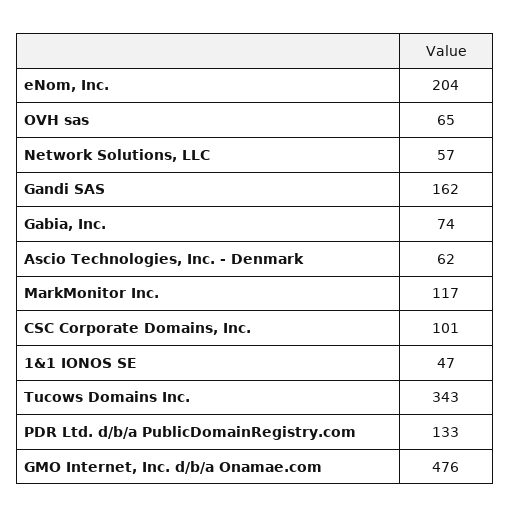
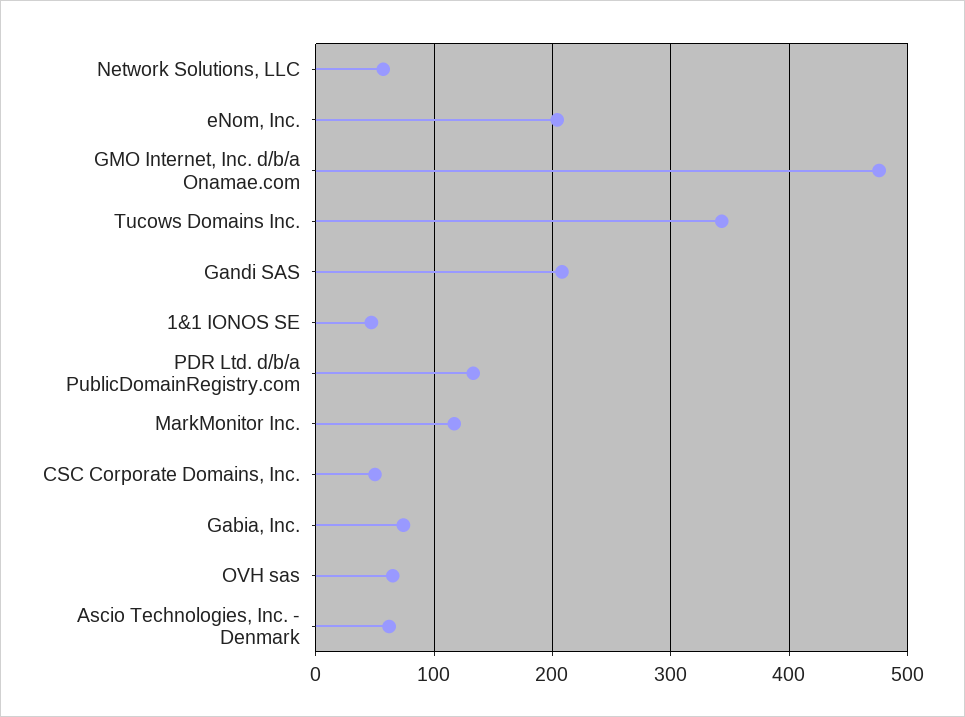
Gandi SAS: 162 -> 210
CSC Corporate Domains, Inc.: 101 -> 50

